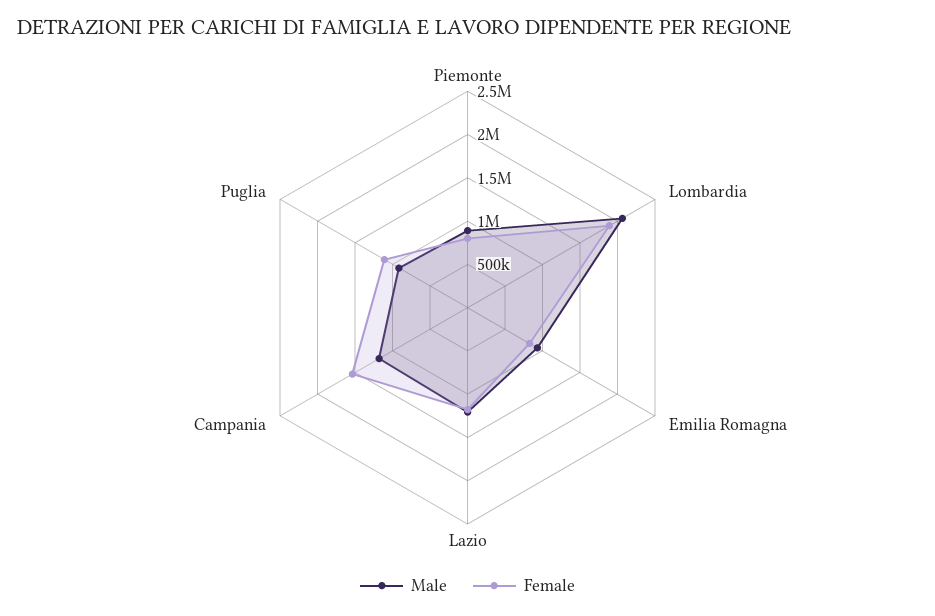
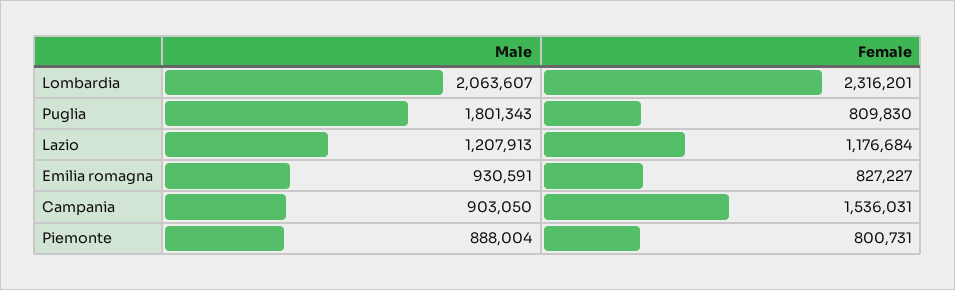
Female, Lombardia: 1900000 -> 2316201
Male, Campania: 1200000 -> 903050
Male, Puglia: 900000 -> 1801343
Female, Puglia: 1100000 -> 809830

